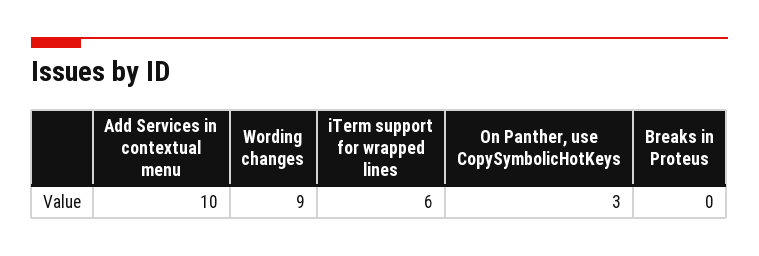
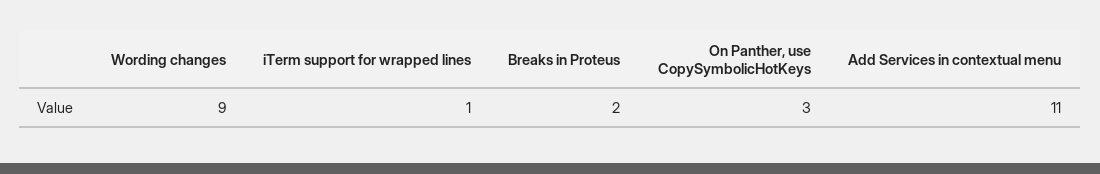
Add Services in contextual menu: 10 -> 11
iTerm support for wrapped lines: 6 -> 1
Breaks in Proteus: 0 -> 2

